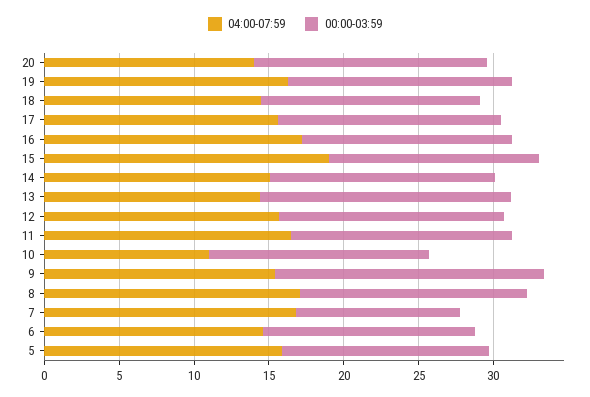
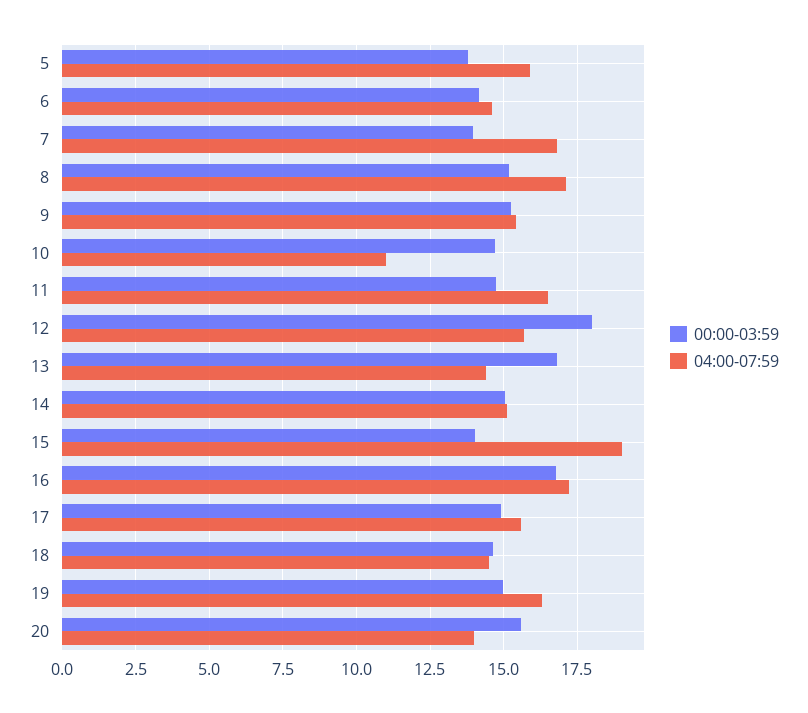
00:00-03:59, 16: 14 -> 16.75
00:00-03:59, 12: 15 -> 18
00:00-03:59, 9: 18 -> 15.25
00:00-03:59, 7: 11 -> 14

